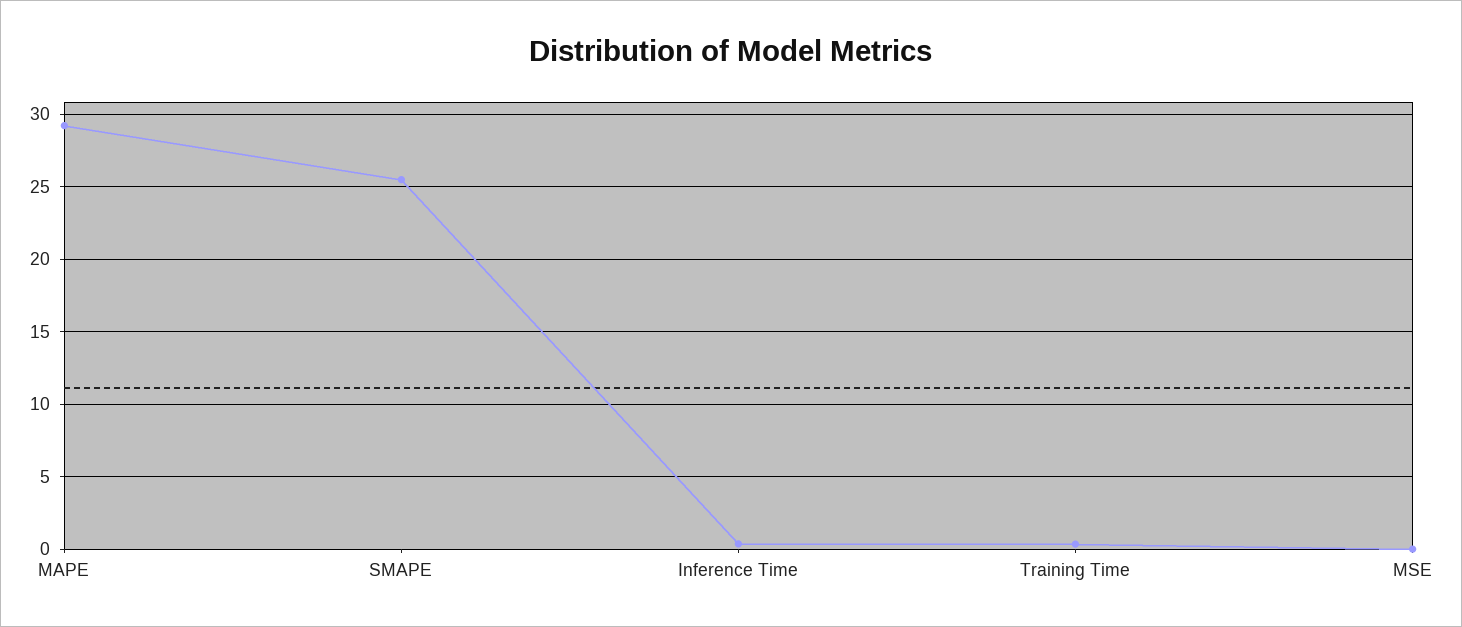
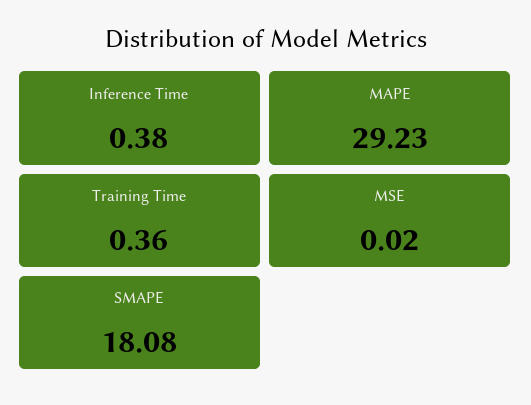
SMAPE: 25.5 -> 18.08

